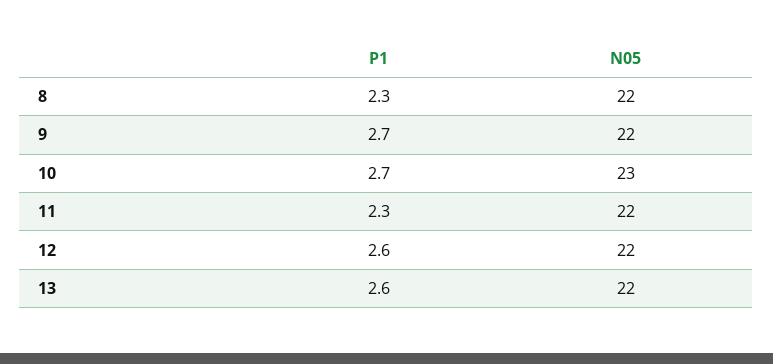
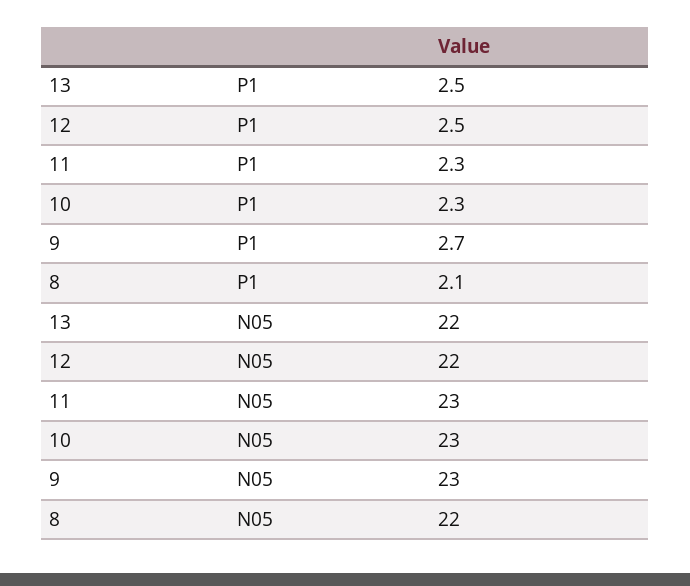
P1, 8: 2.3 -> 2.1
N05, 9: 22 -> 23
P1, 10: 2.7 -> 2.3
N05, 11: 22 -> 23
P1, 12: 2.6 -> 2.5
P1, 13: 2.6 -> 2.5

